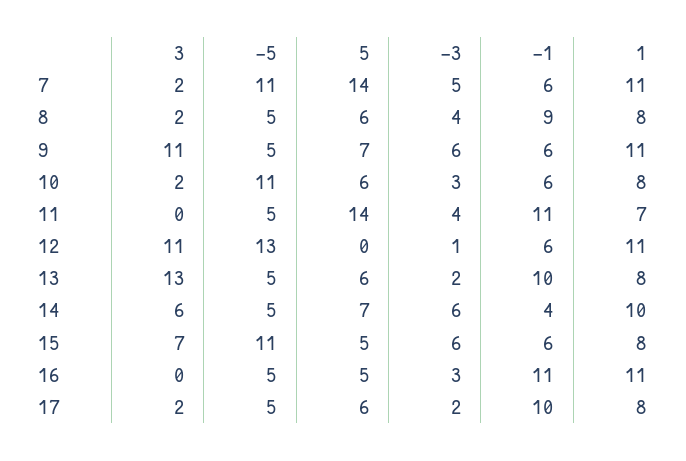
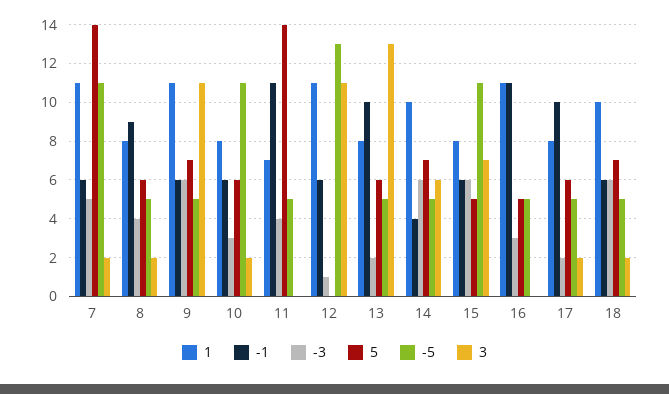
1, 18: none -> 10
-1, 18: none -> 6
-3, 18: none -> 6
5, 18: none -> 7
-5, 18: none -> 5
3, 18: none -> 2

